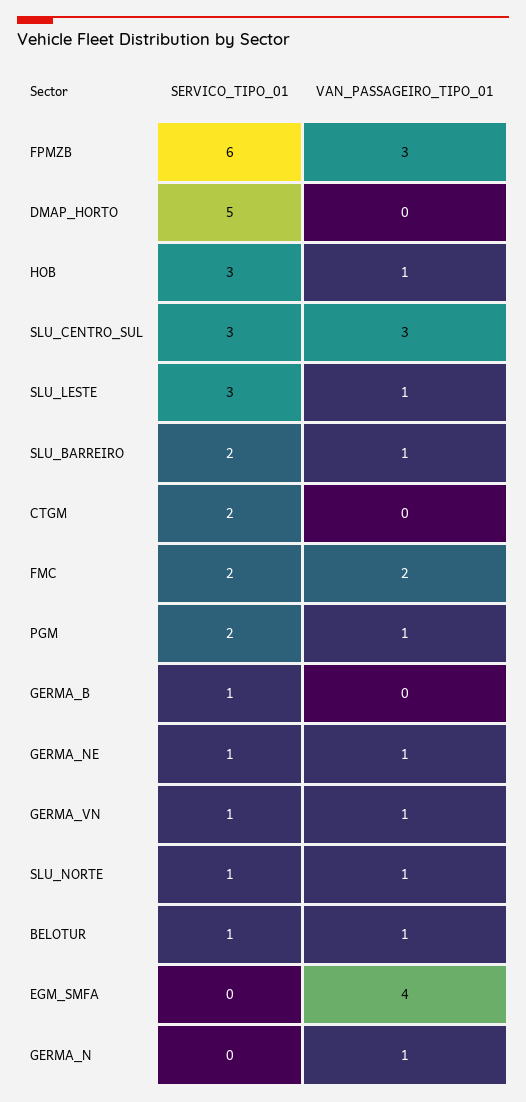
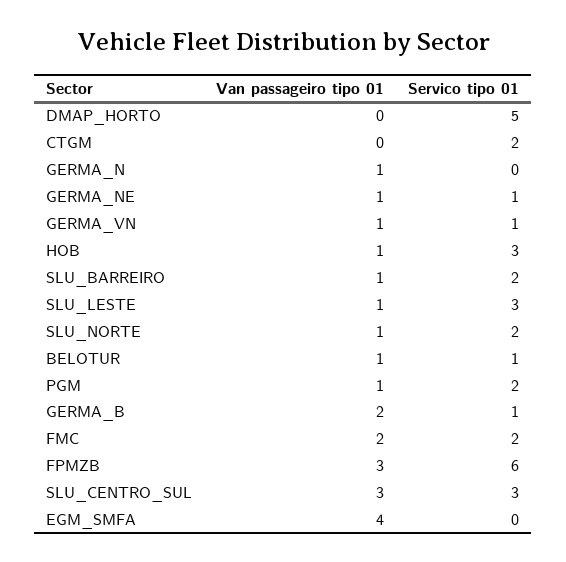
VAN_PASSAGEIRO_TIPO_01, GERMA_B: 0 -> 2
SERVICO_TIPO_01, SLU_NORTE: 1 -> 2

